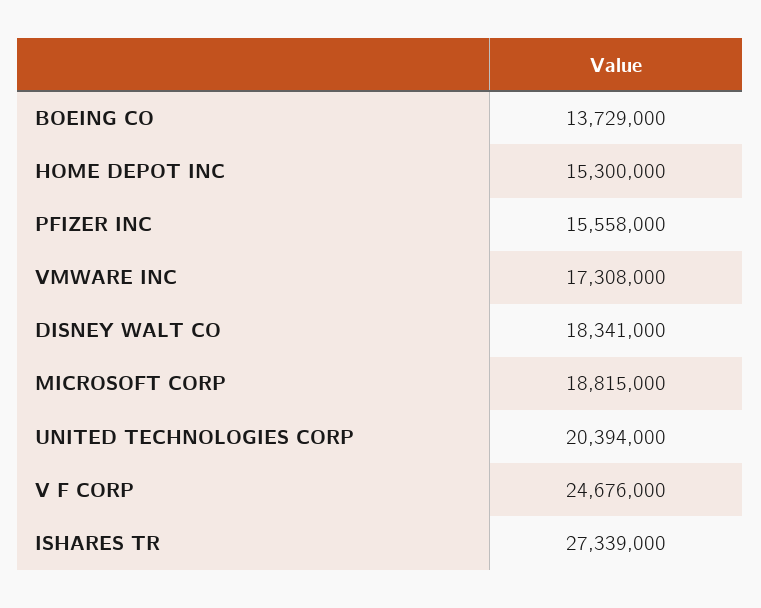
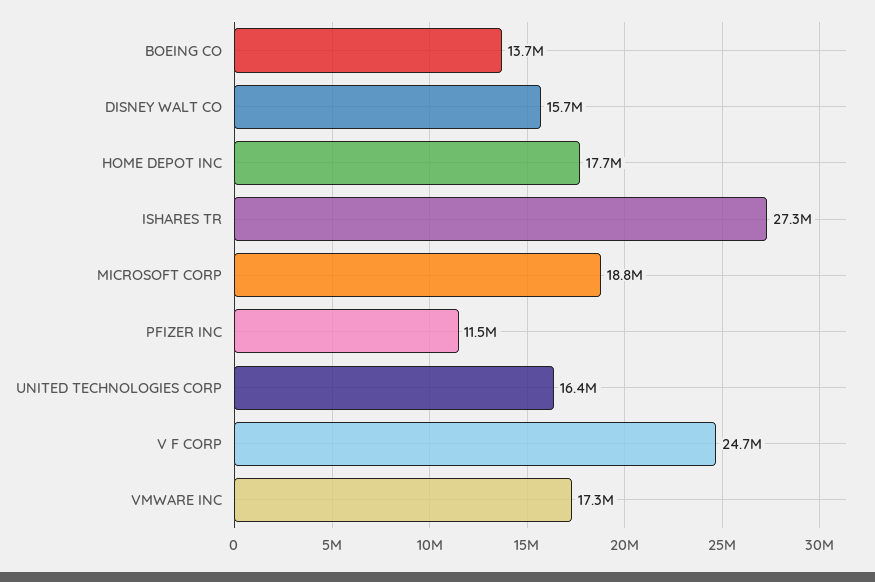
HOME DEPOT INC: 15300000 -> 17700000
PFIZER INC: 15558000 -> 11500000
DISNEY WALT CO: 18341000 -> 15700000
UNITED TECHNOLOGIES CORP: 20394000 -> 16400000

